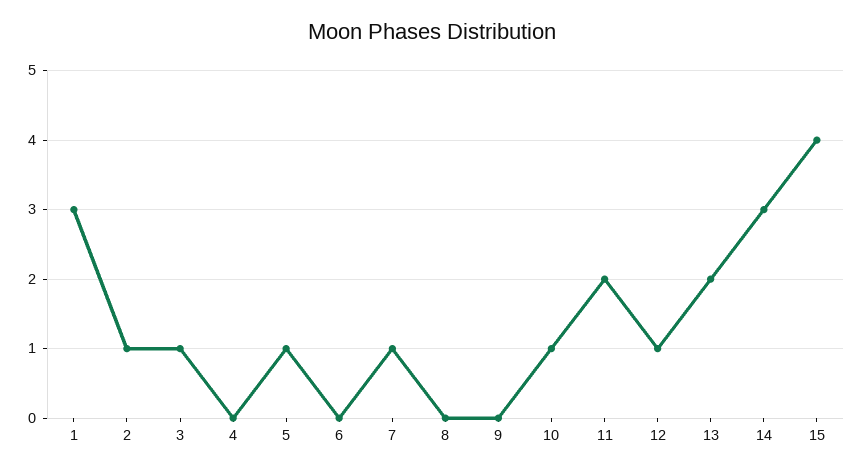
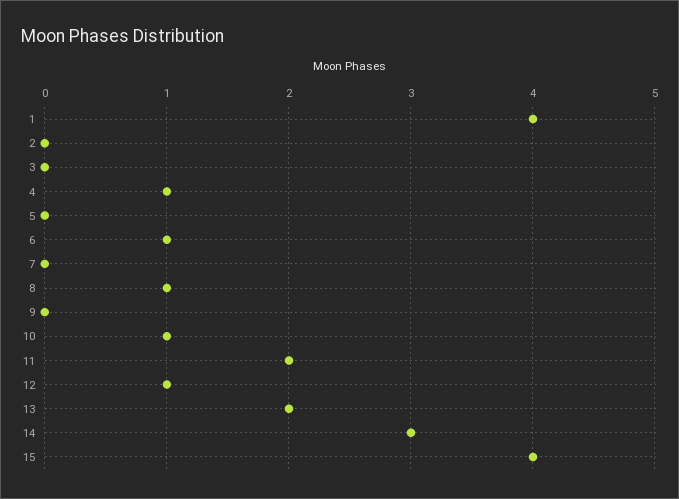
1: 3 -> 4
2: 1 -> 0
3: 1 -> 0
4: 0 -> 1
5: 1 -> 0
6: 0 -> 1
7: 1 -> 0
8: 0 -> 1

